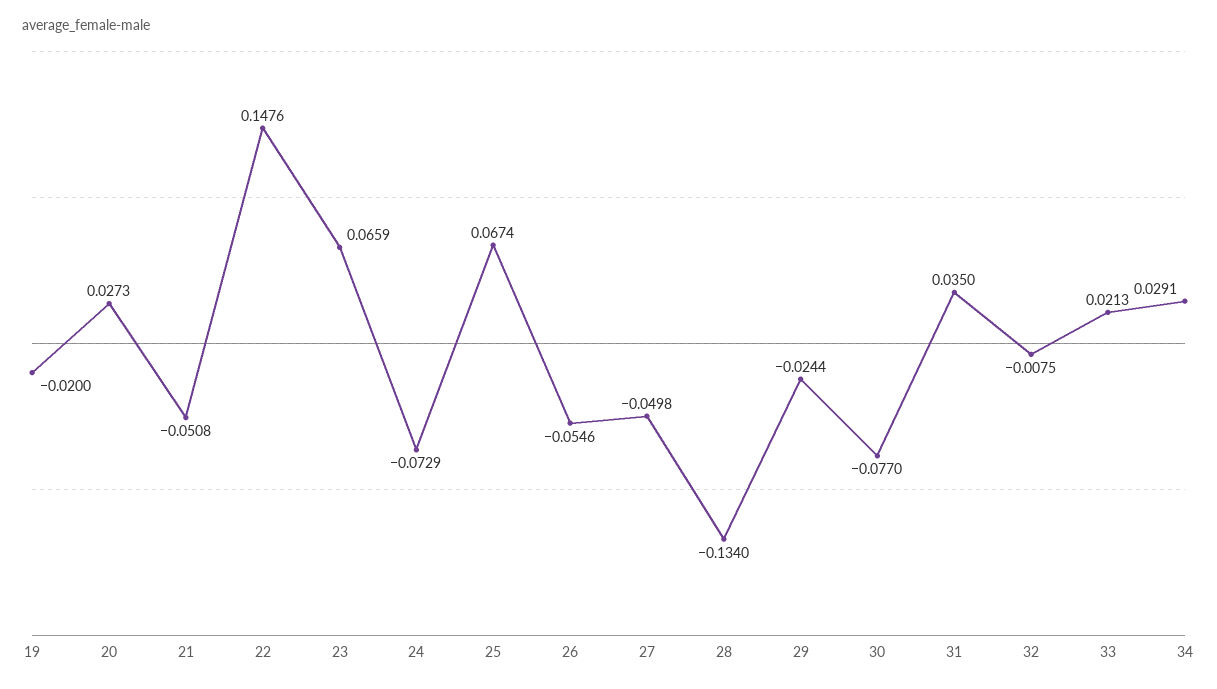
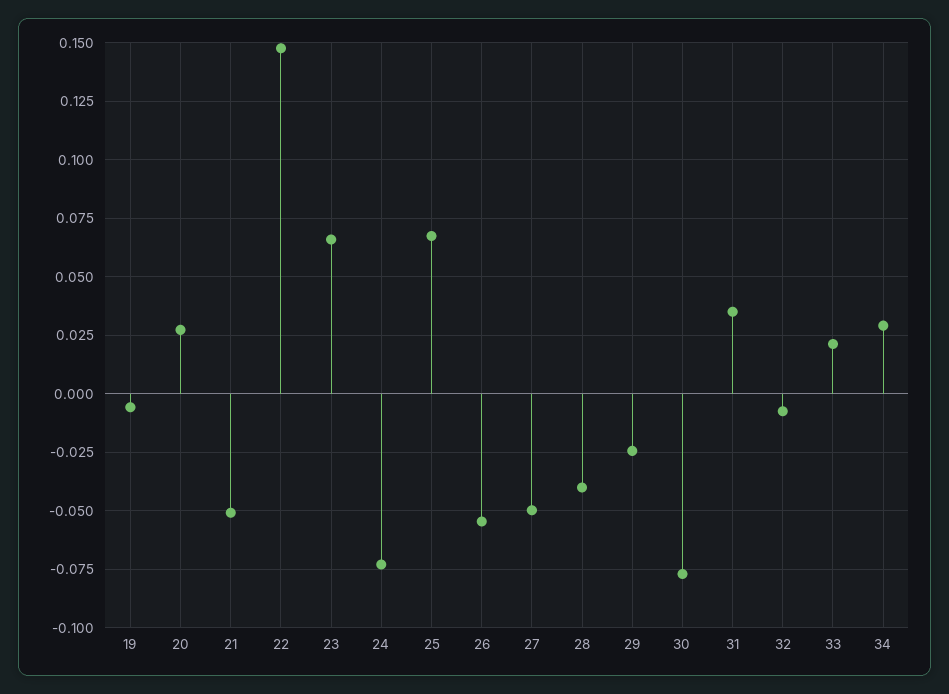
19: -0.02 -> -0.005
28: -0.134 -> -0.04

